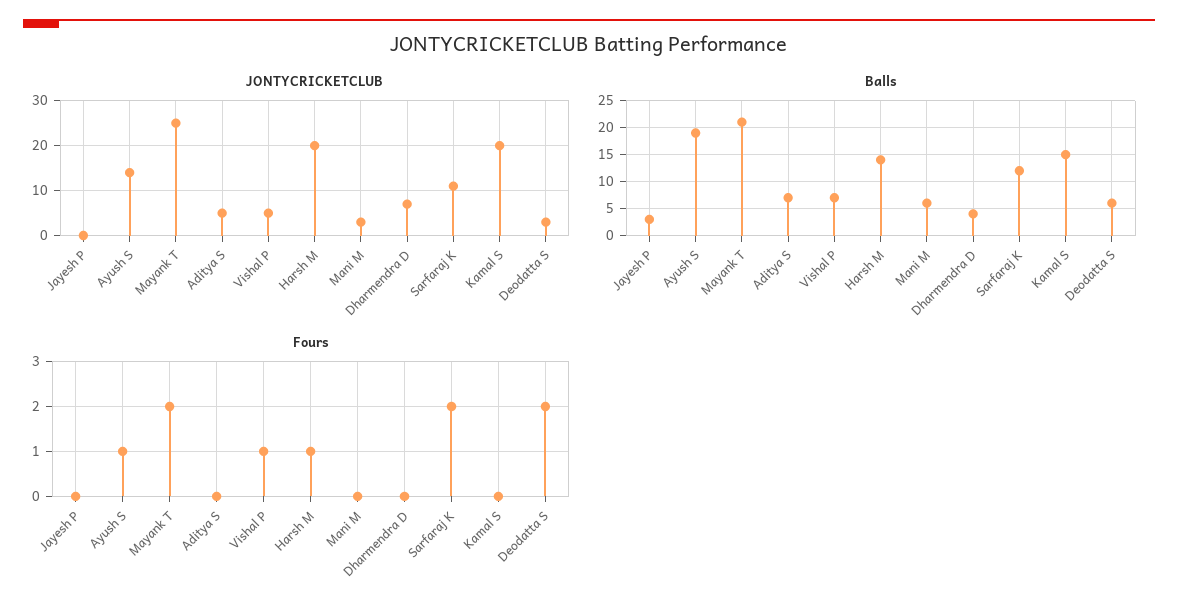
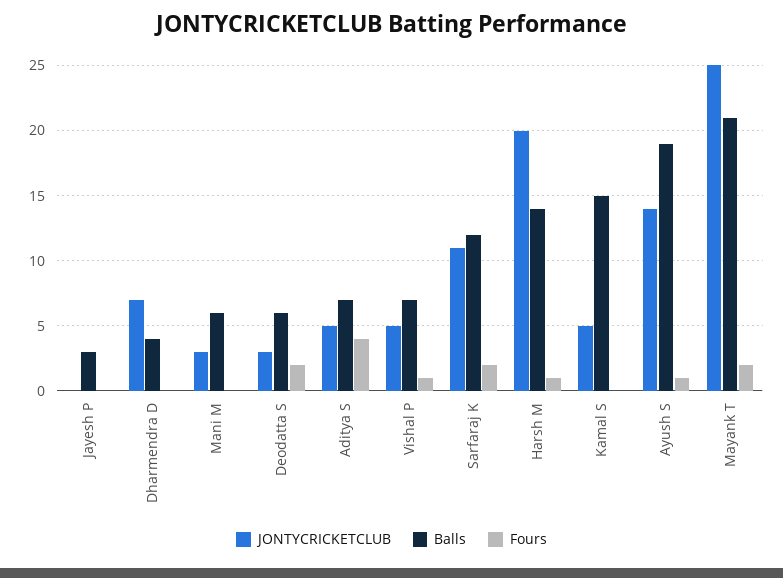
JONTYCRICKETCLUB, Kamal S: 20 -> 5
Fours, Aditya S: 0 -> 4

